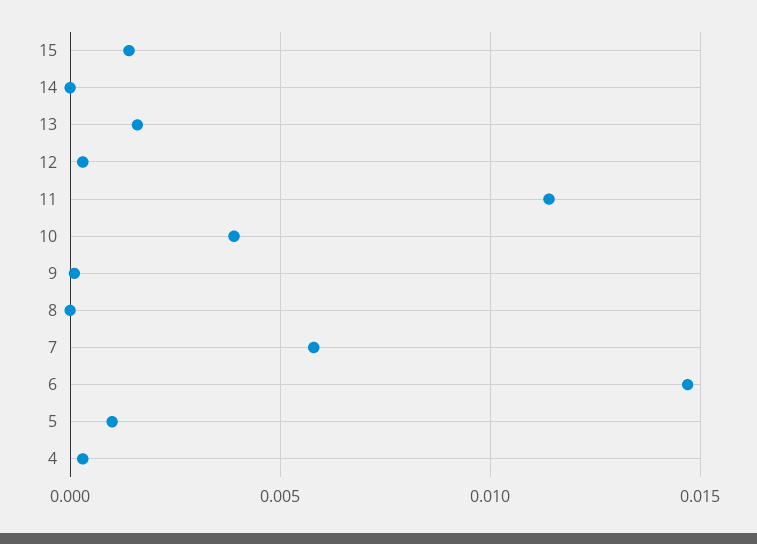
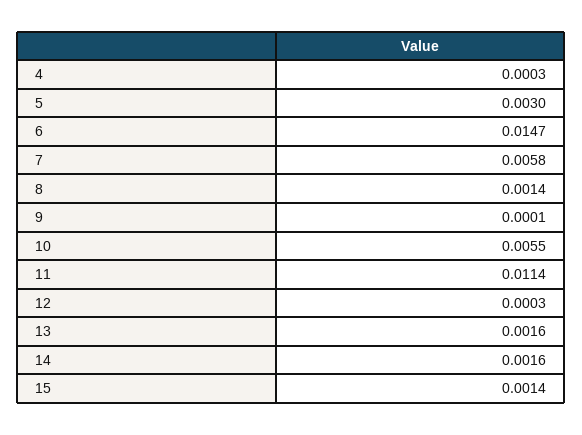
14: 0 -> 0.0016
10: 0.004 -> 0.0055
8: 0 -> 0.0014
5: 0.001 -> 0.003

